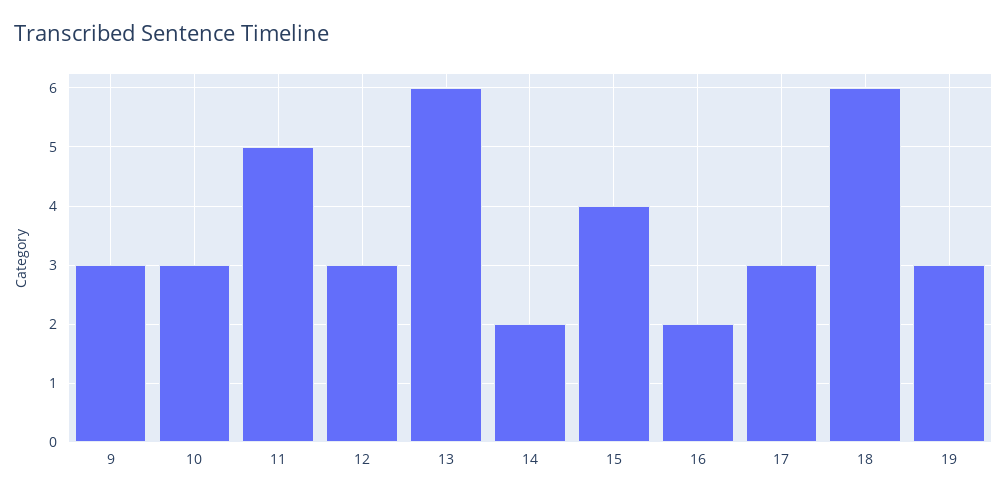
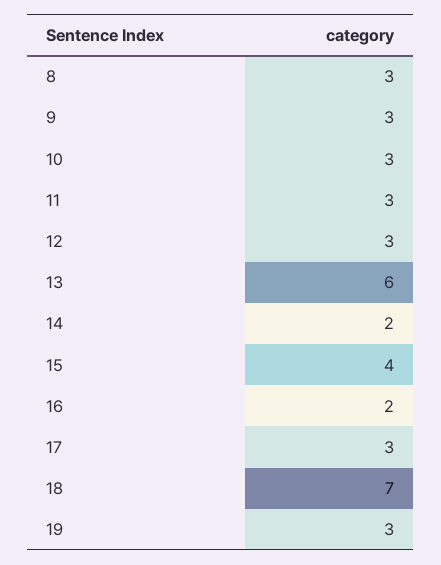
11: 5 -> 3
18: 6 -> 7
8: none -> 3

